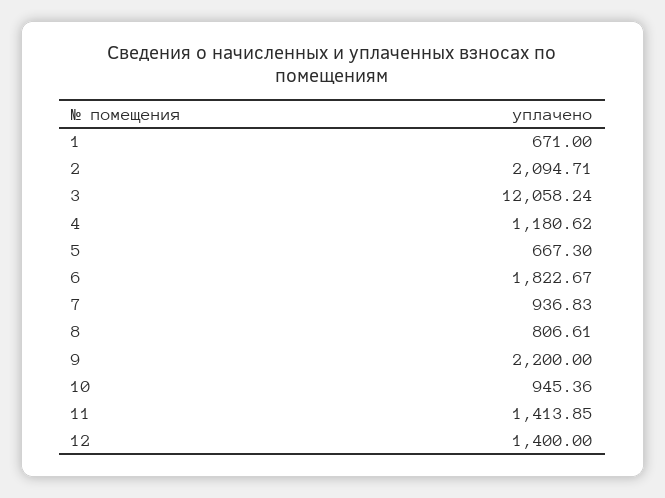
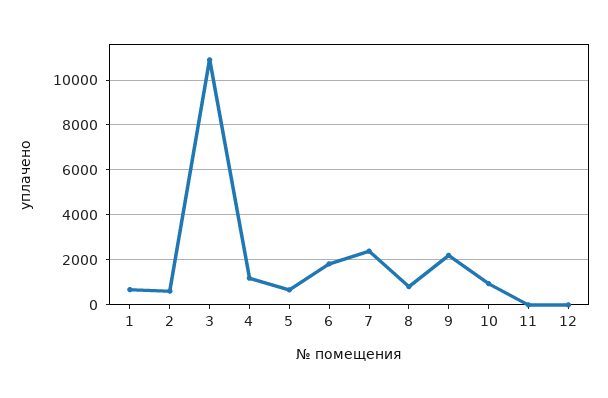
2: 2094.71 -> 500
3: 12058.24 -> 11000
7: 936.83 -> 2500
11: 1413.85 -> 0
12: 1400 -> 0

